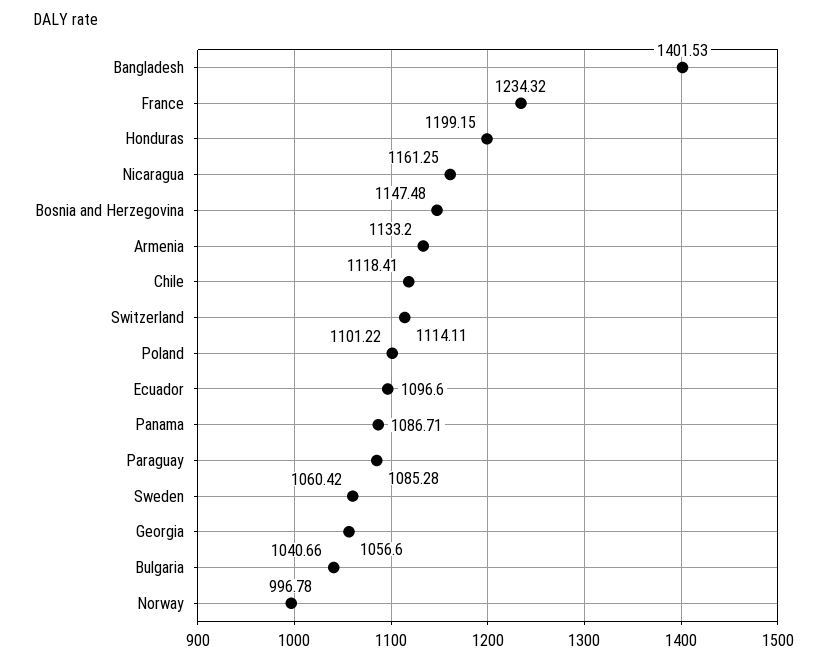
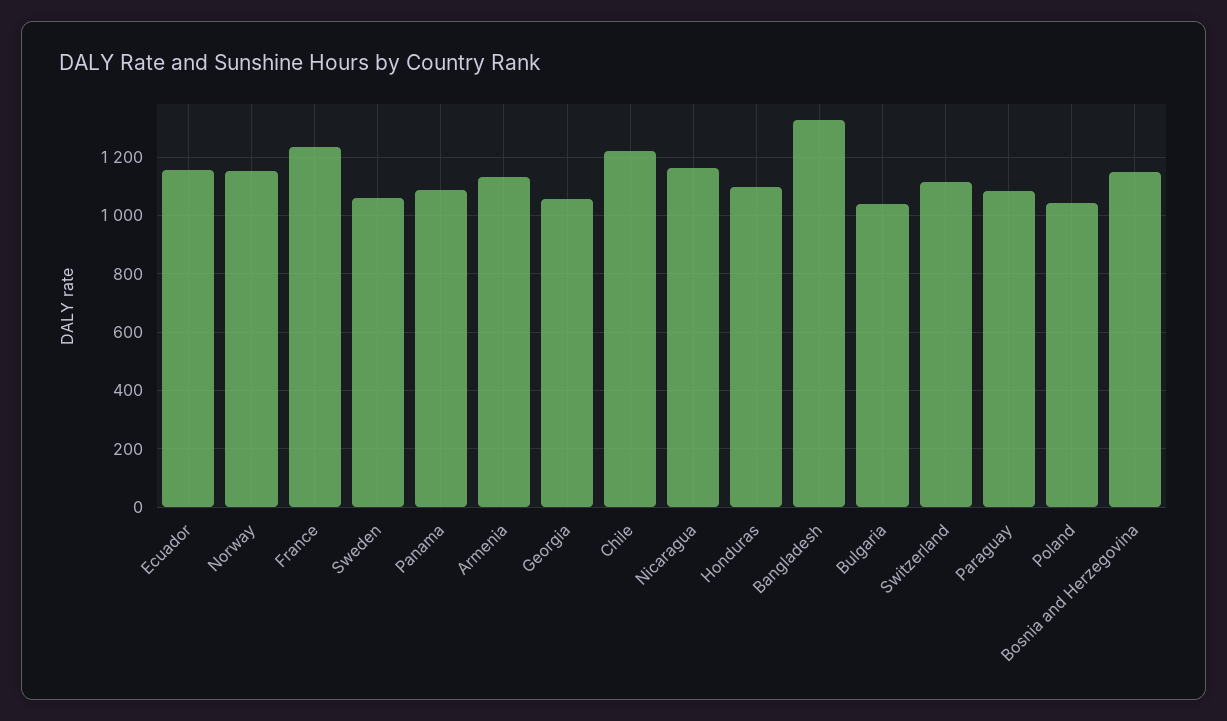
Bangladesh: 1401.53 -> 1325
Honduras: 1199.15 -> 1100
Chile: 1118.41 -> 1225
Poland: 1101.22 -> 1050
Ecuador: 1096.6 -> 1150
Norway: 996.78 -> 1150

